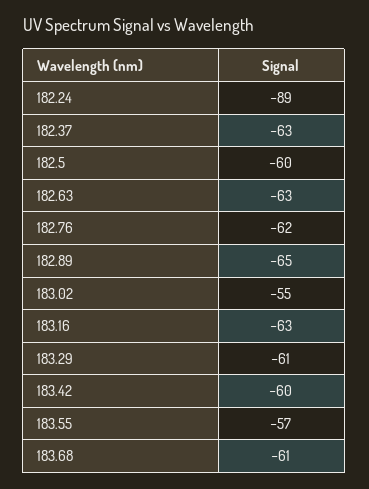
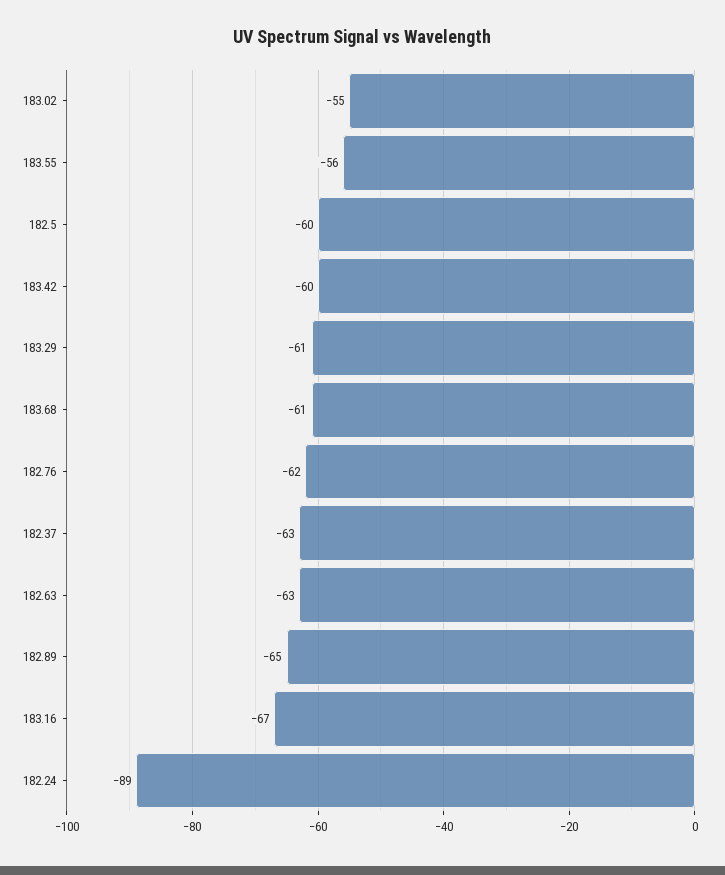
183.16: -63 -> -67
183.55: -57 -> -56

